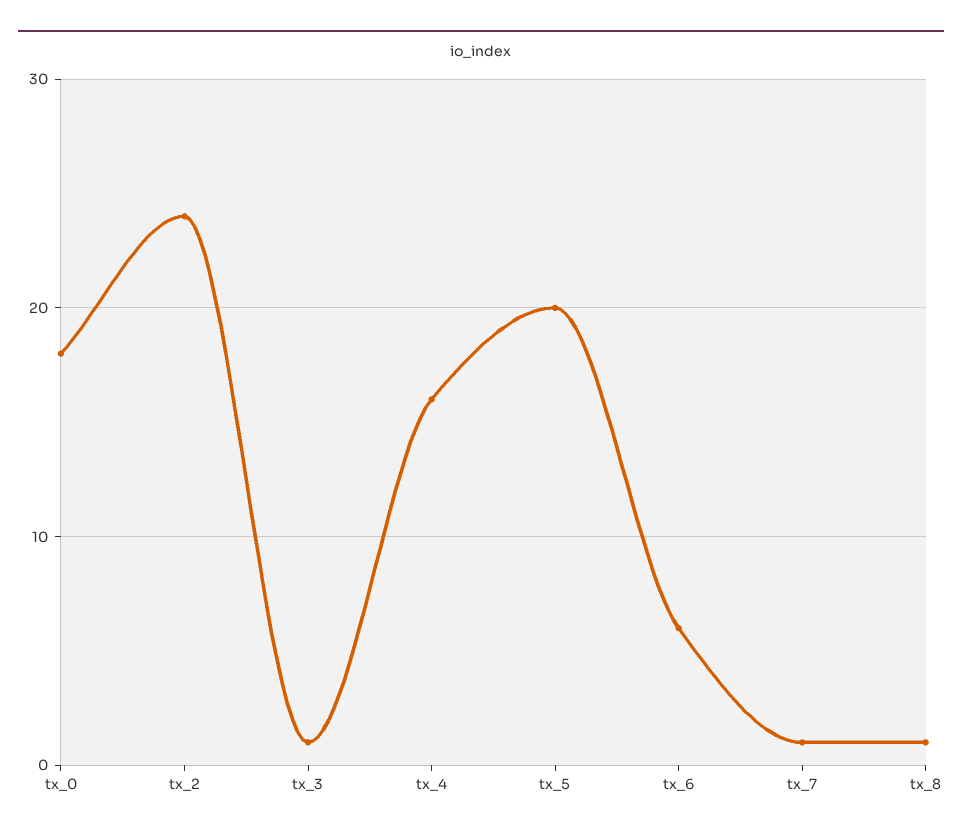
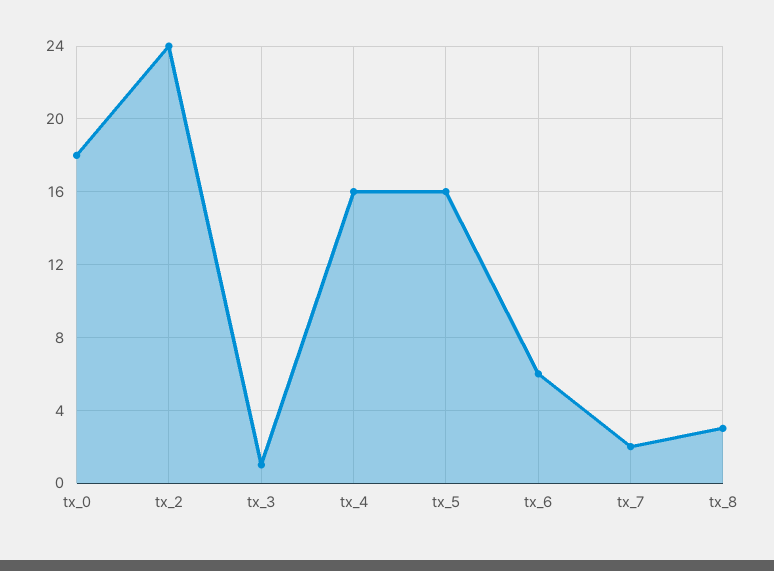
tx_5: 20 -> 16
tx_7: 1 -> 2
tx_8: 1 -> 3

